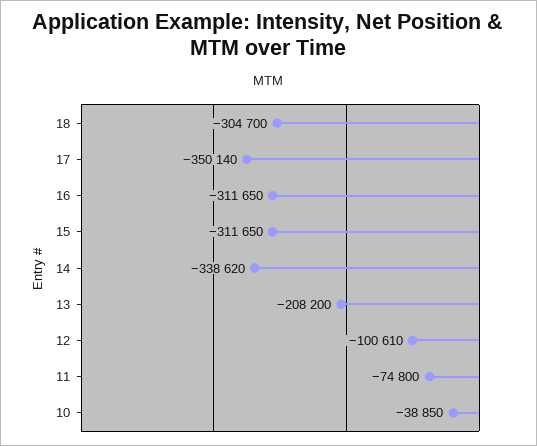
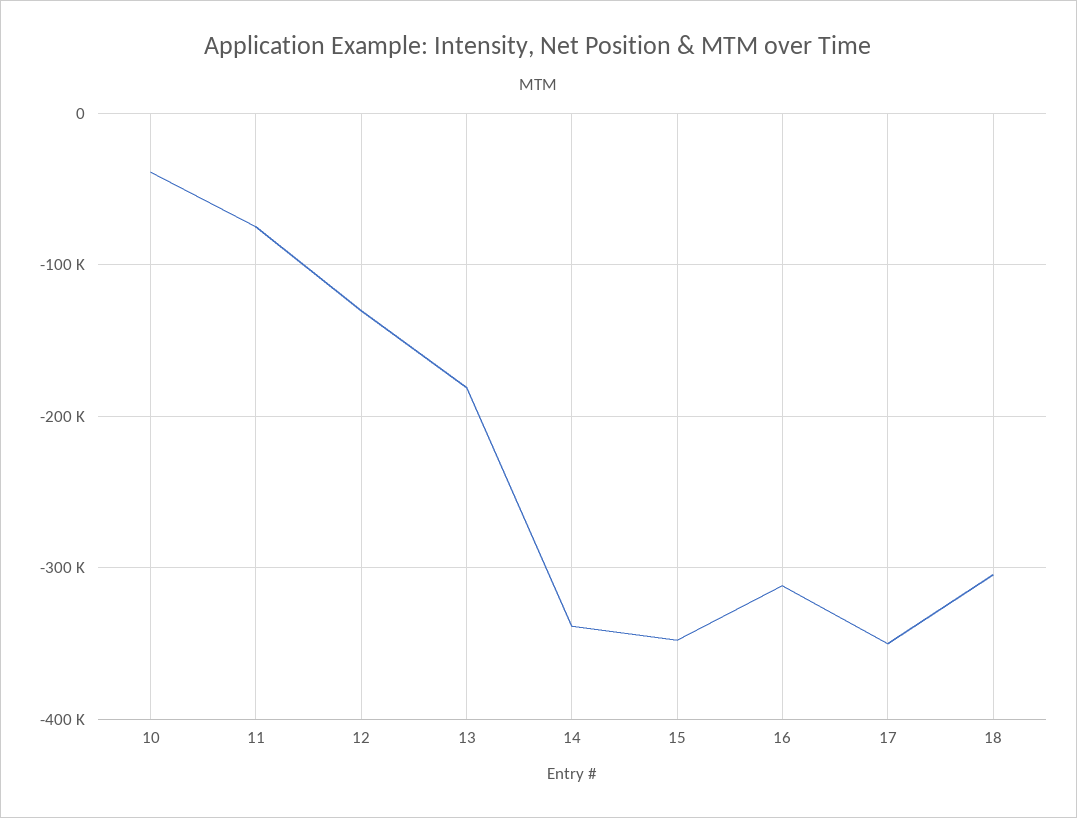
15: -311650 -> -350000
13: -208200 -> -180000
12: -100610 -> -130000

